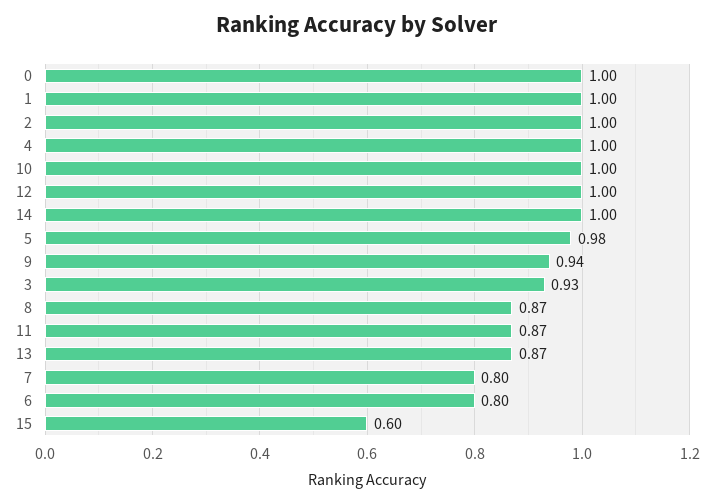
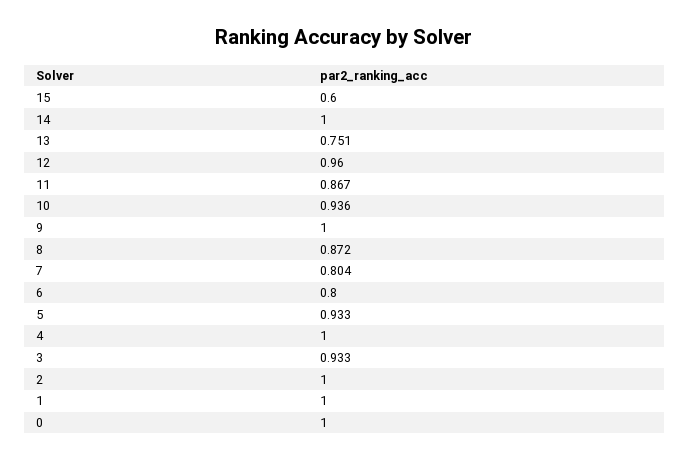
10: 1 -> 0.936
12: 1 -> 0.96
5: 0.98 -> 0.933
9: 0.94 -> 1
13: 0.87 -> 0.751

